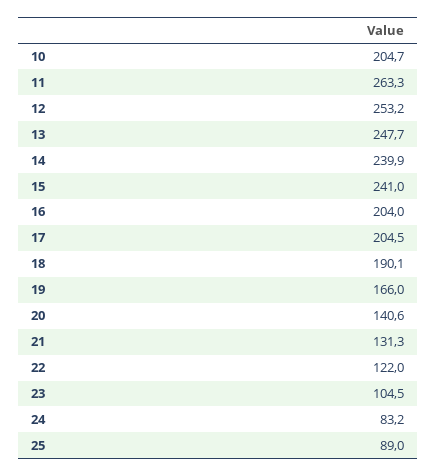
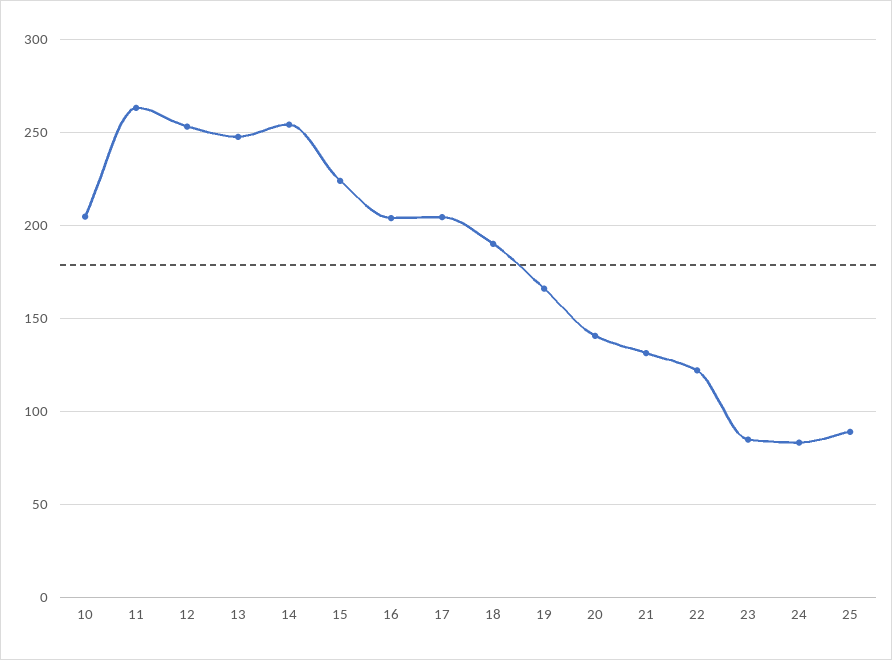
14: 239.9 -> 255
15: 241 -> 225
23: 104.5 -> 85

